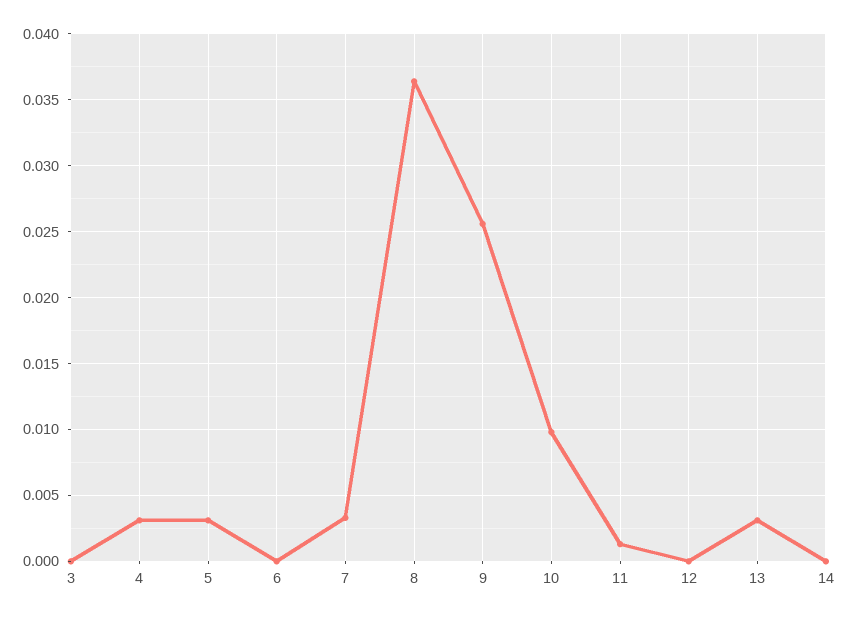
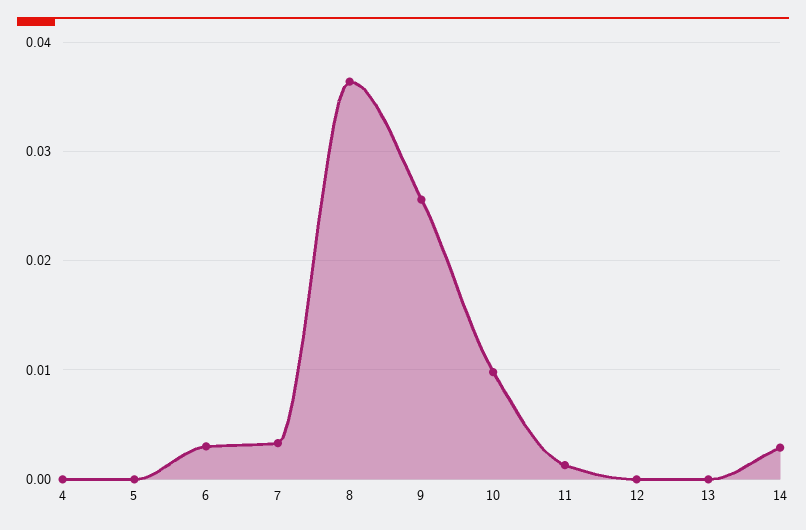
3: 0 -> none
4: 0.003 -> 0
5: 0.003 -> 0
6: 0 -> 0.003
13: 0.003 -> 0
14: 0 -> 0.003

